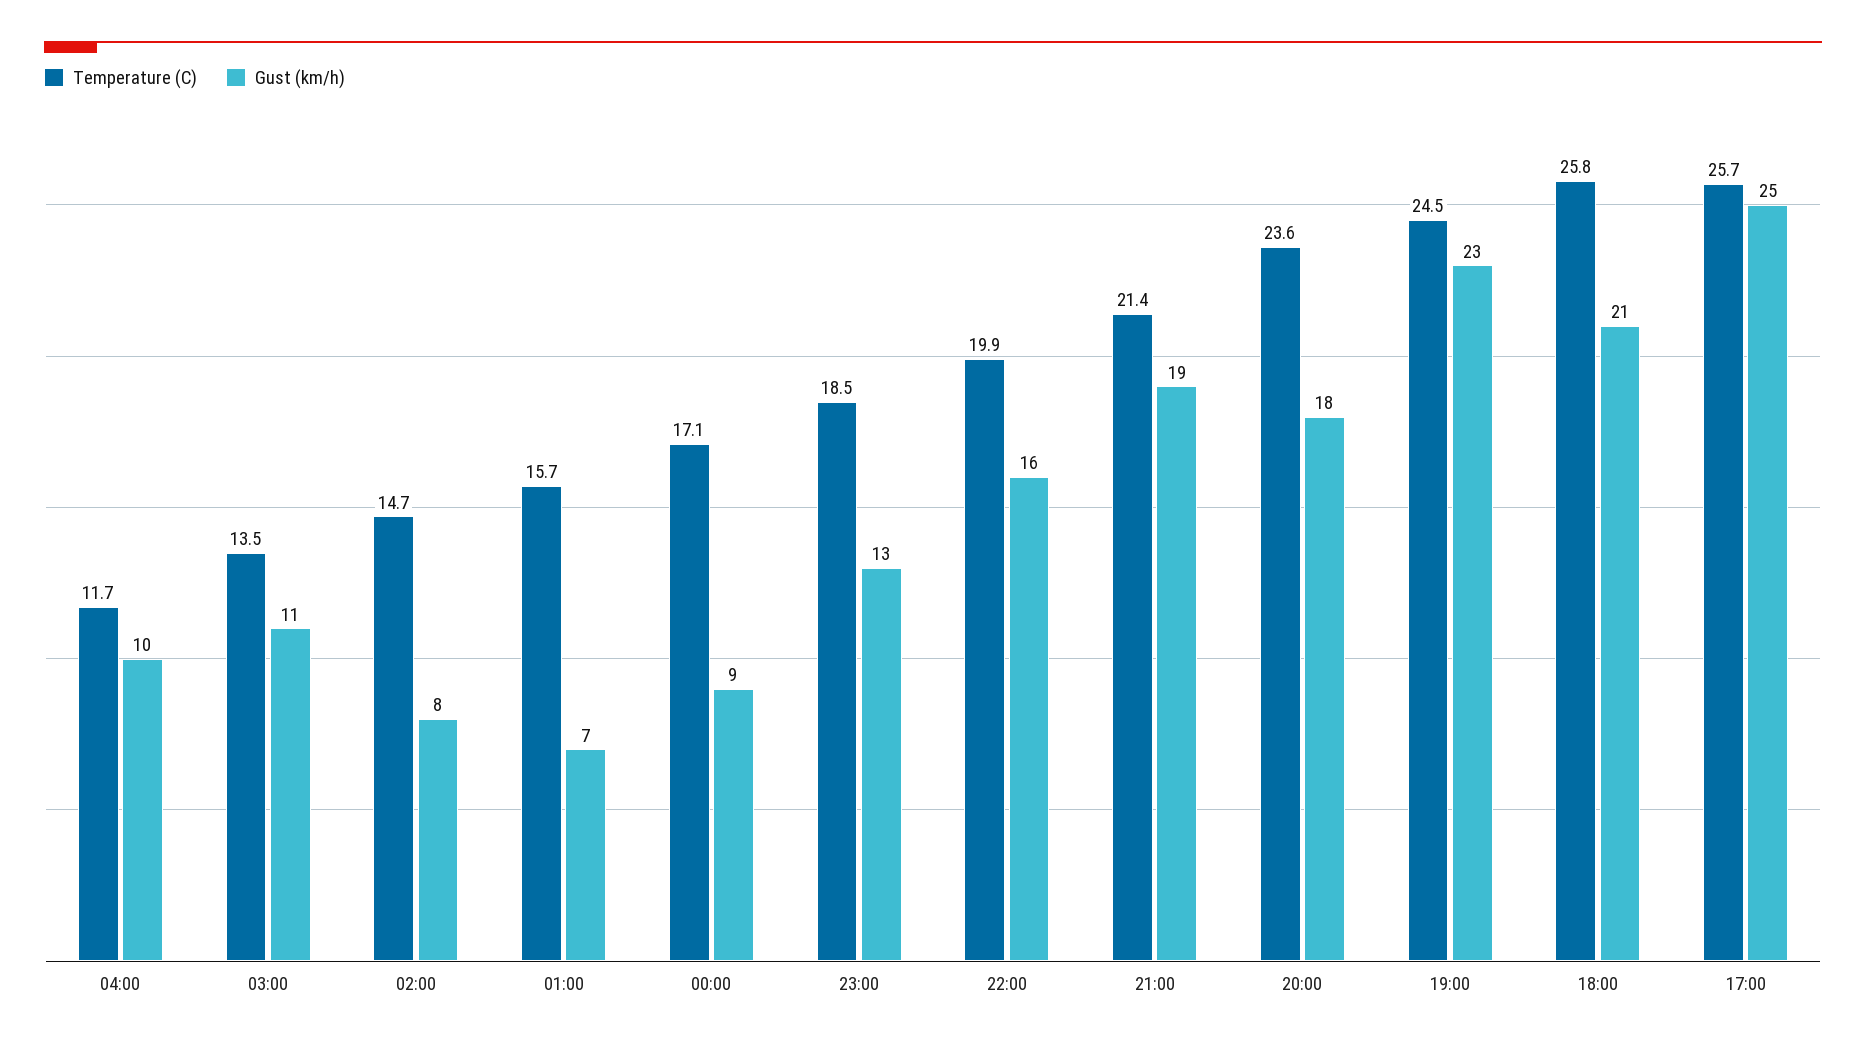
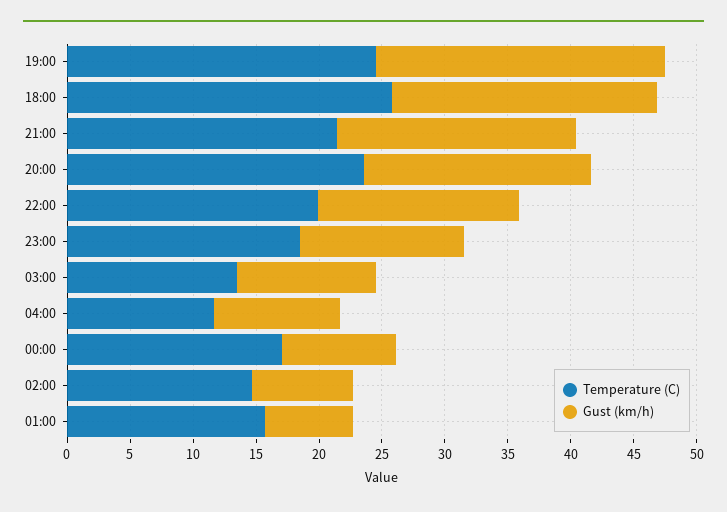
Temperature (C), 17:00: 25.7 -> none
Gust (km/h), 17:00: 25 -> none

